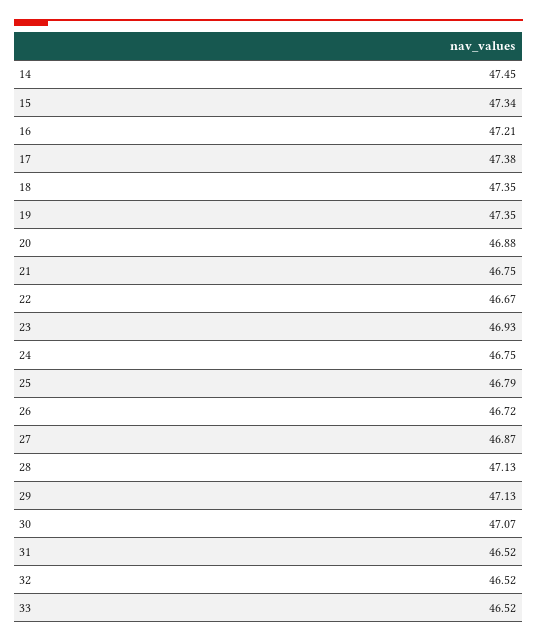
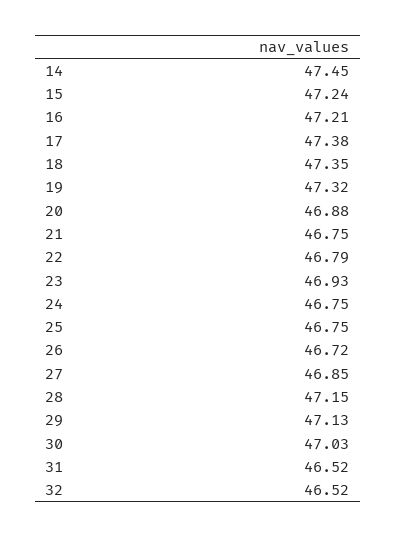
15: 47.34 -> 47.24
19: 47.35 -> 47.32
22: 46.67 -> 46.79
25: 46.79 -> 46.75
27: 46.87 -> 46.85
28: 47.13 -> 47.15
30: 47.07 -> 47.03
33: 46.52 -> none

